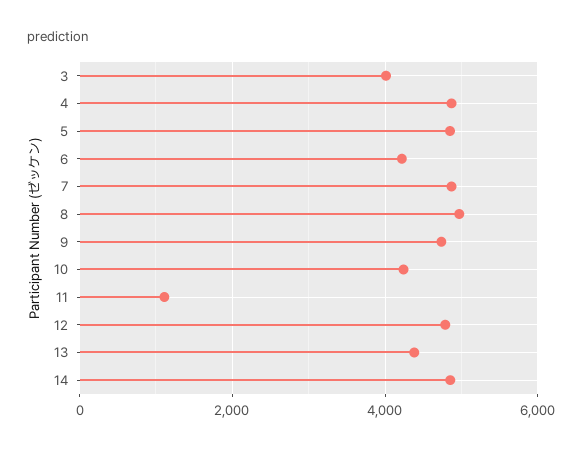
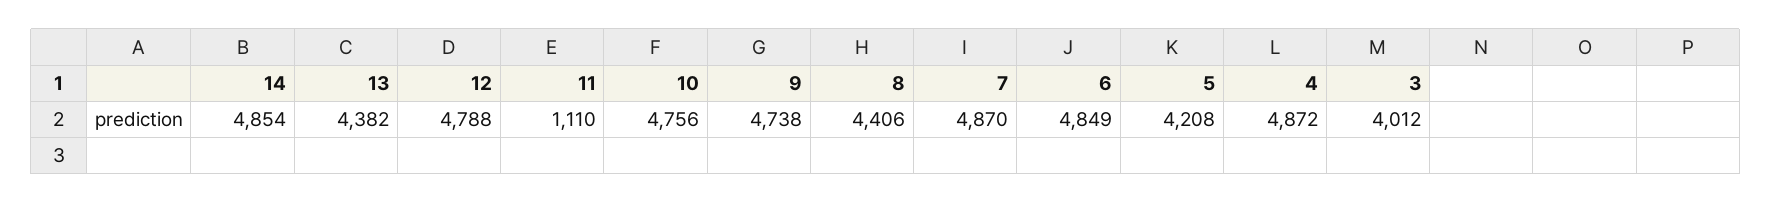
5: 4800 -> 4208
6: 4200 -> 4849
8: 5000 -> 4406
10: 4200 -> 4756

